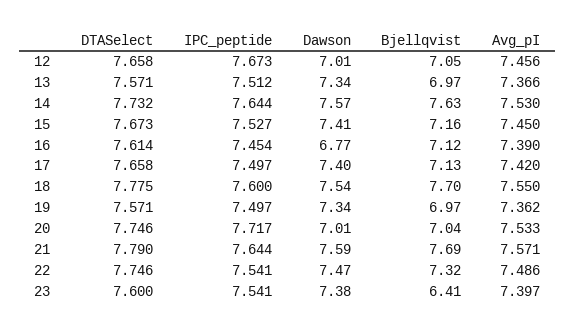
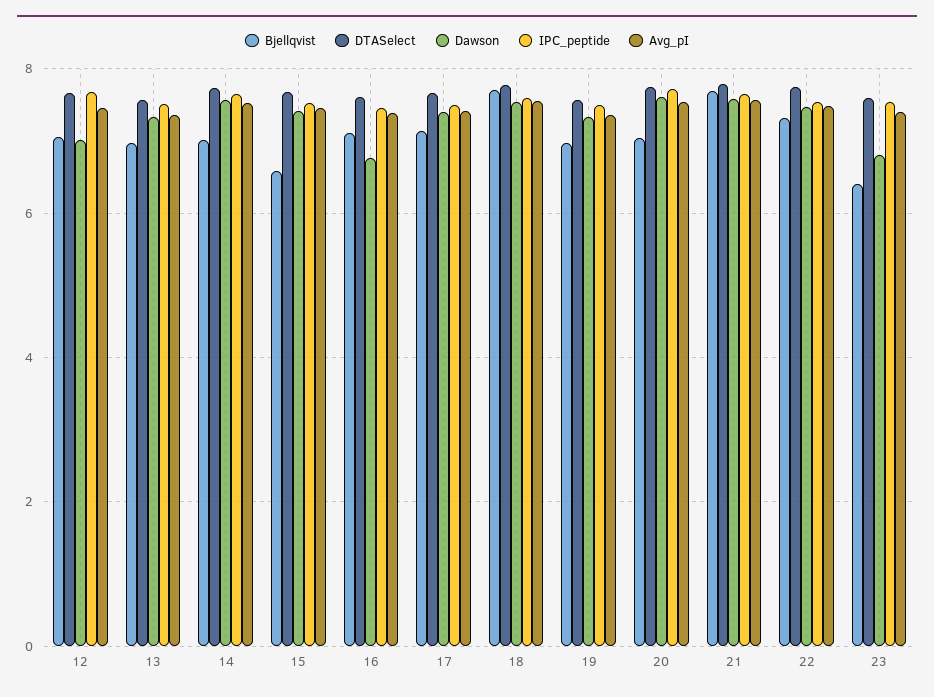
Bjellqvist, 14: 7.63 -> 7
Bjellqvist, 15: 7.16 -> 6.6
Dawson, 20: 7.01 -> 7.6
Dawson, 23: 7.38 -> 6.8

